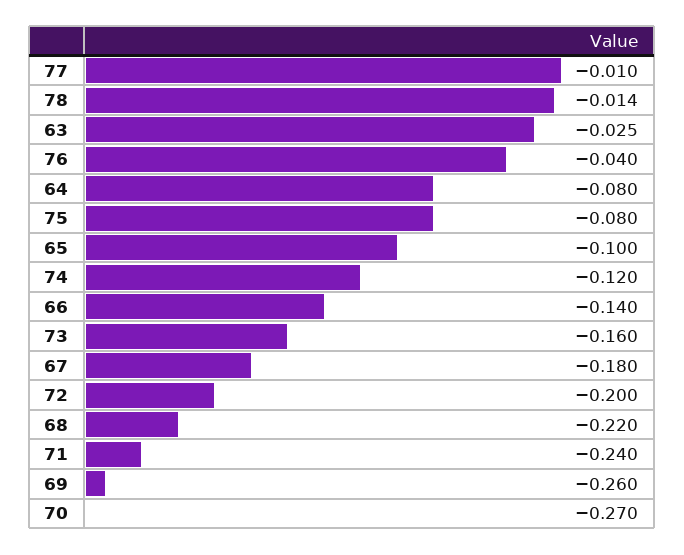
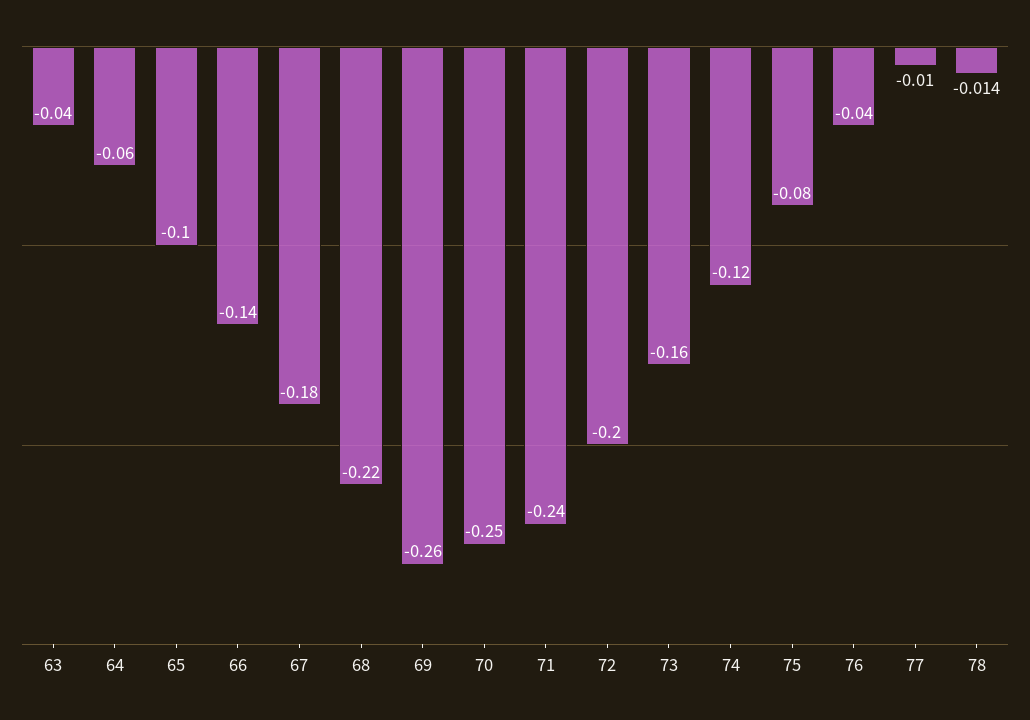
63: -0.025 -> -0.04
64: -0.08 -> -0.06
70: -0.27 -> -0.25

